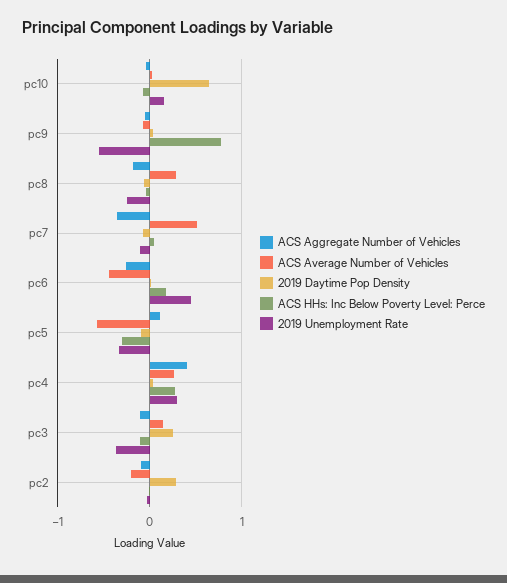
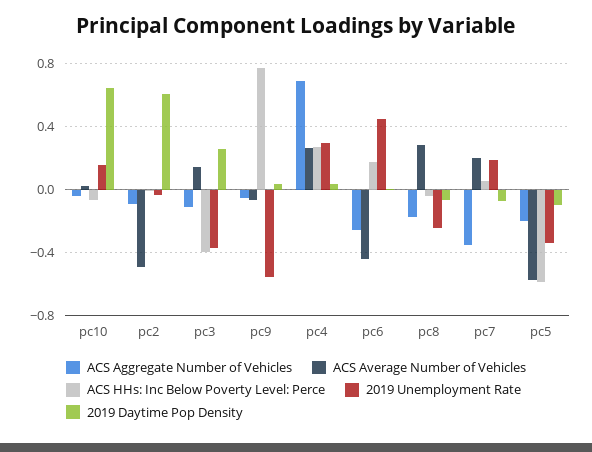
ACS Average Number of Vehicles, pc7: 0.5 -> 0.2
2019 Unemployment Rate, pc7: -0.1 -> 0.2
ACS Aggregate Number of Vehicles, pc5: 0.1 -> -0.2
ACS HHs: Inc Below Poverty Level: Perce, pc5: -0.3 -> -0.6
ACS Aggregate Number of Vehicles, pc4: 0.4 -> 0.7
ACS HHs: Inc Below Poverty Level: Perce, pc3: -0.1 -> -0.4
ACS Average Number of Vehicles, pc2: -0.2 -> -0.5
2019 Daytime Pop Density, pc2: 0.3 -> 0.6

